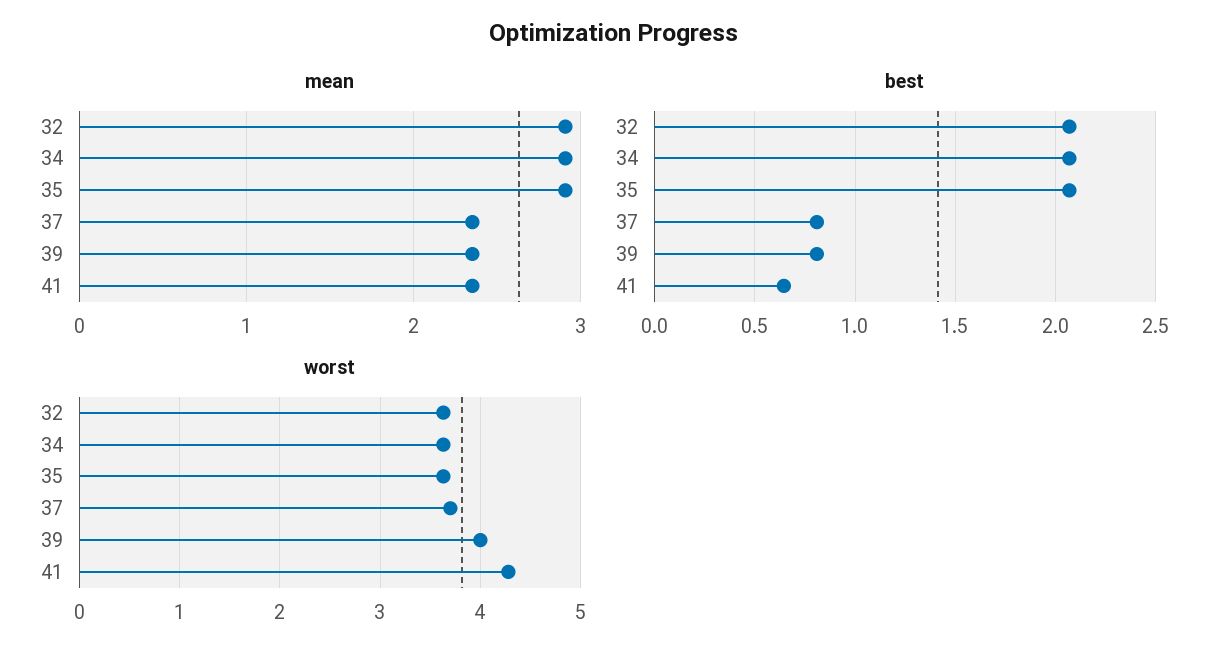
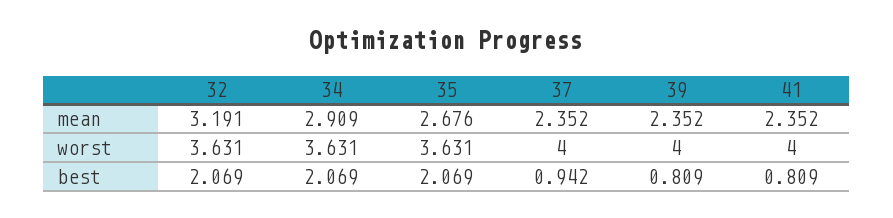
mean, 32: 2.9 -> 3.191
mean, 35: 2.9 -> 2.676
best, 37: 0.8 -> 0.942
best, 41: 0.65 -> 0.809
worst, 37: 3.7 -> 4
worst, 41: 4.3 -> 4

